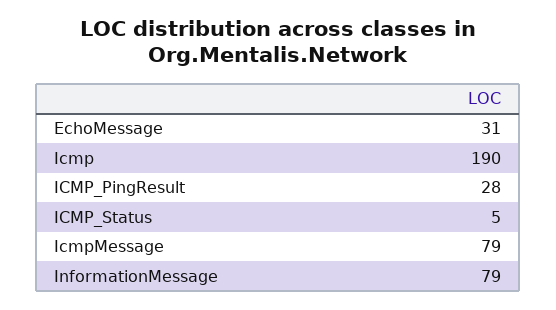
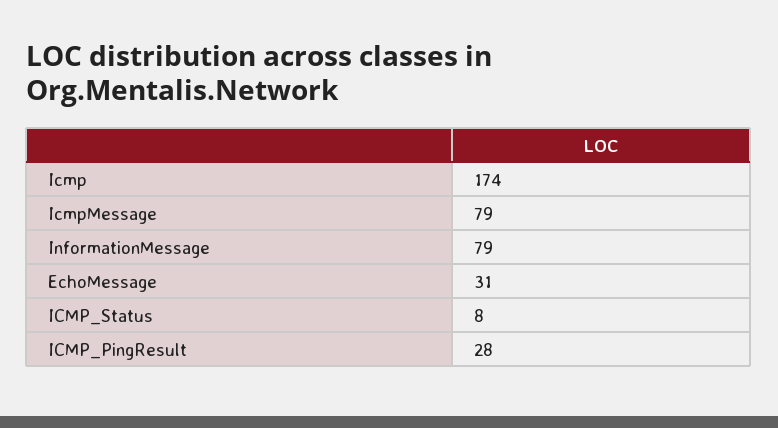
Icmp: 190 -> 174
ICMP_Status: 5 -> 8

